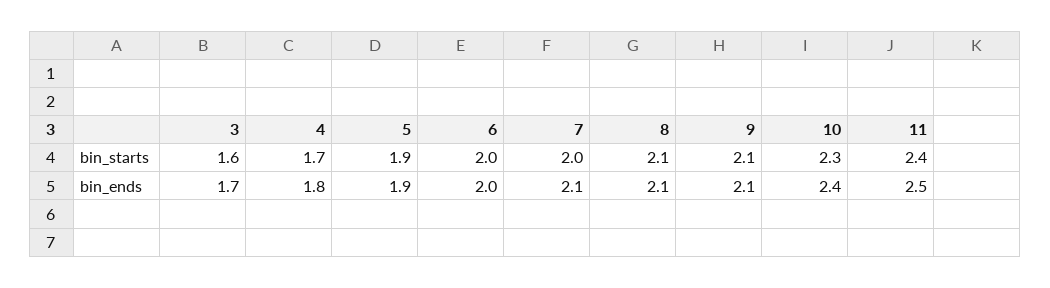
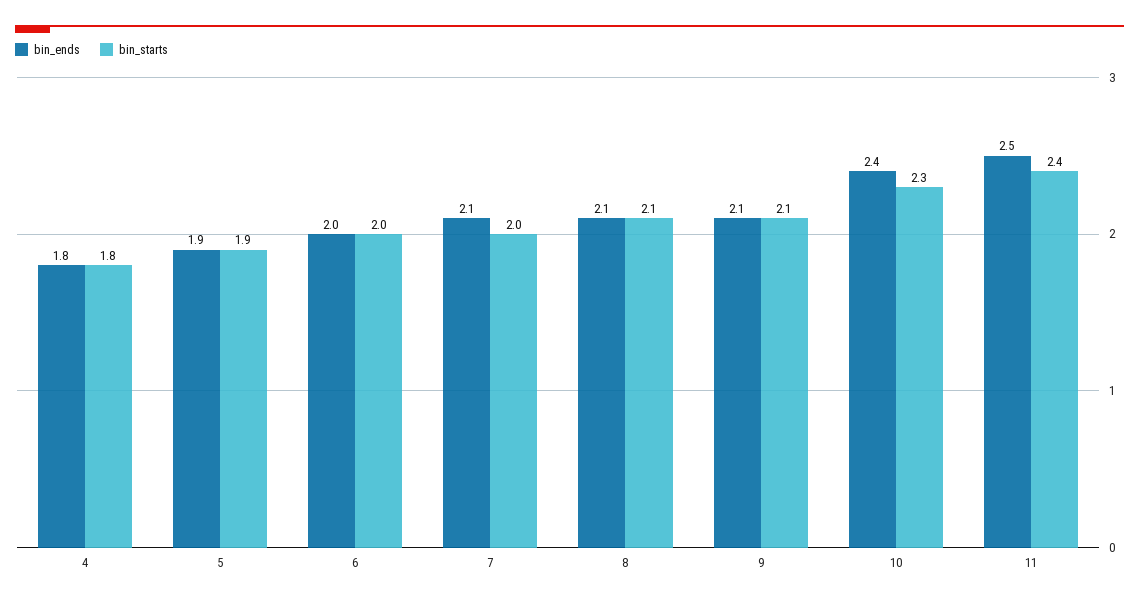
bin_starts, 3: 1.6 -> none
bin_starts, 4: 1.7 -> 1.8
bin_ends, 3: 1.7 -> none

